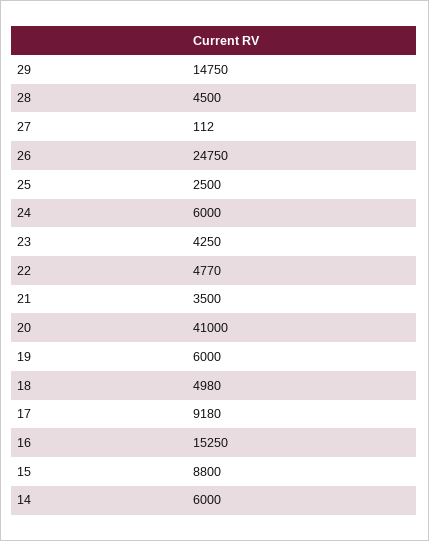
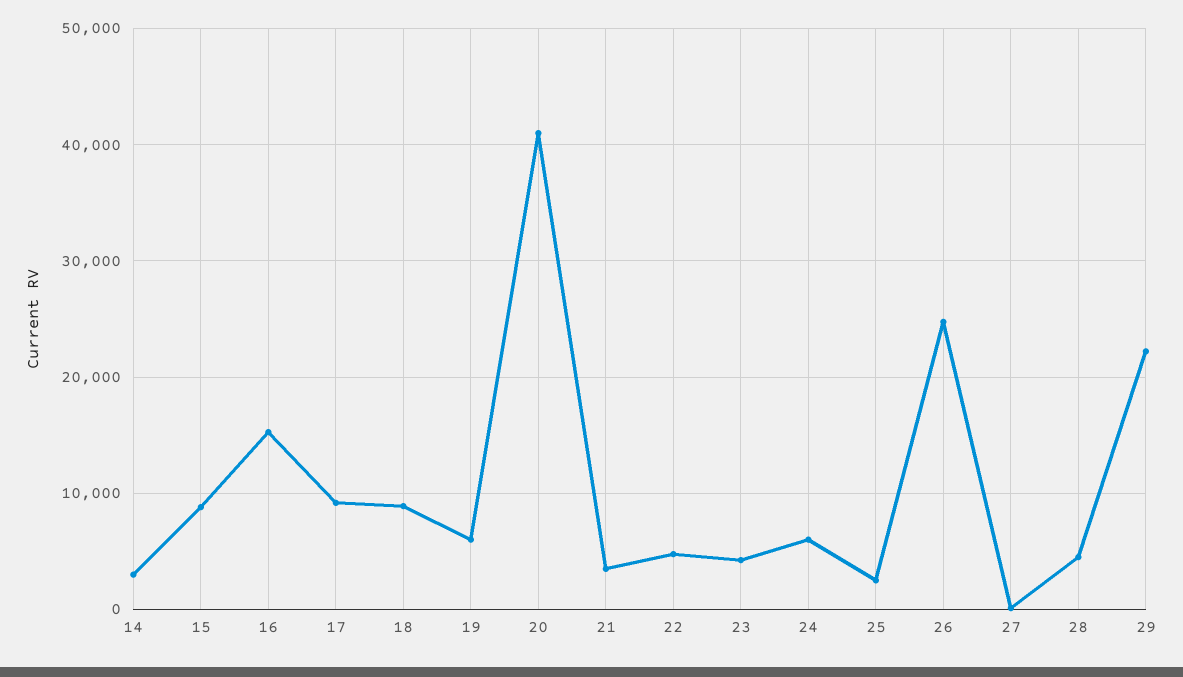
29: 14750 -> 22000
18: 4980 -> 9000
14: 6000 -> 3000

